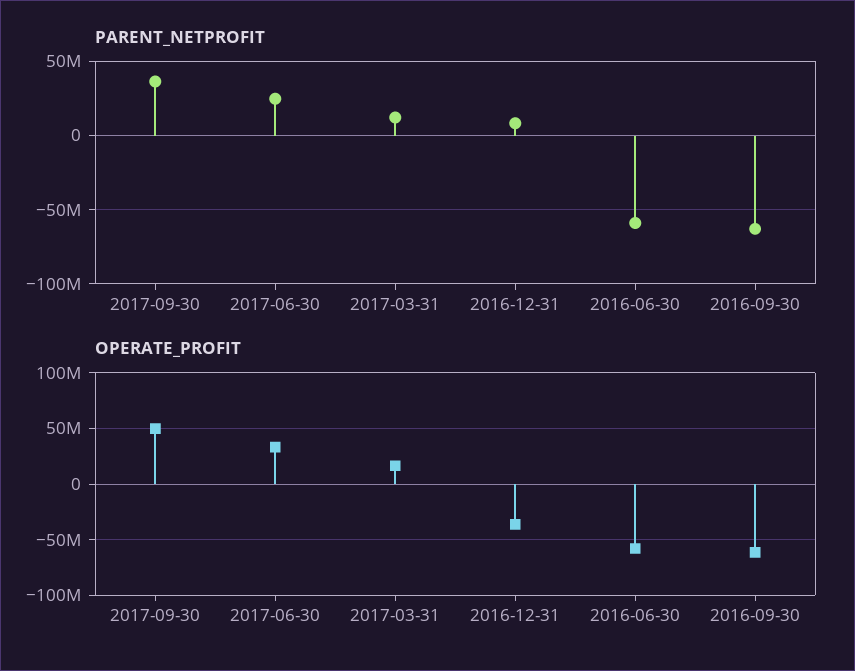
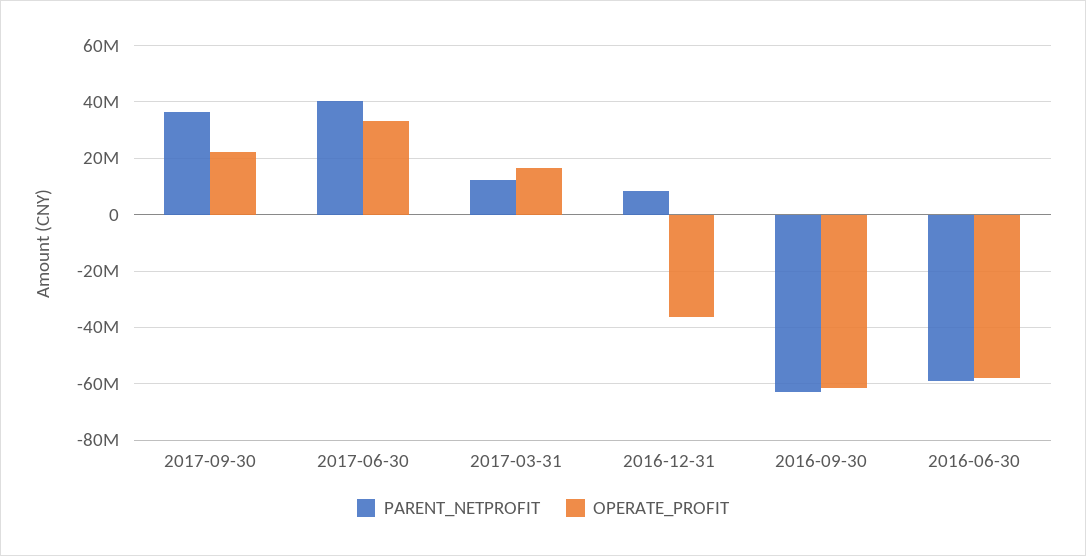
PARENT_NETPROFIT, 2017-06-30: 25000000 -> 40000000
OPERATE_PROFIT, 2017-09-30: 50000000 -> 22500000

